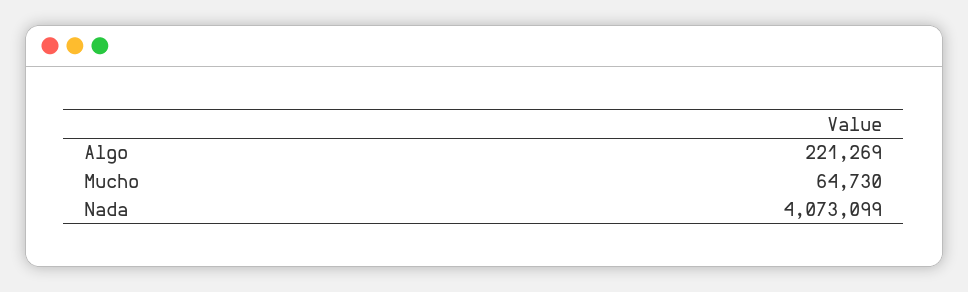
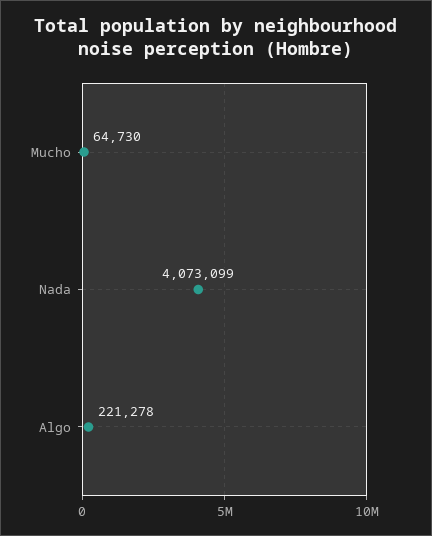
Algo: 221269 -> 221278

